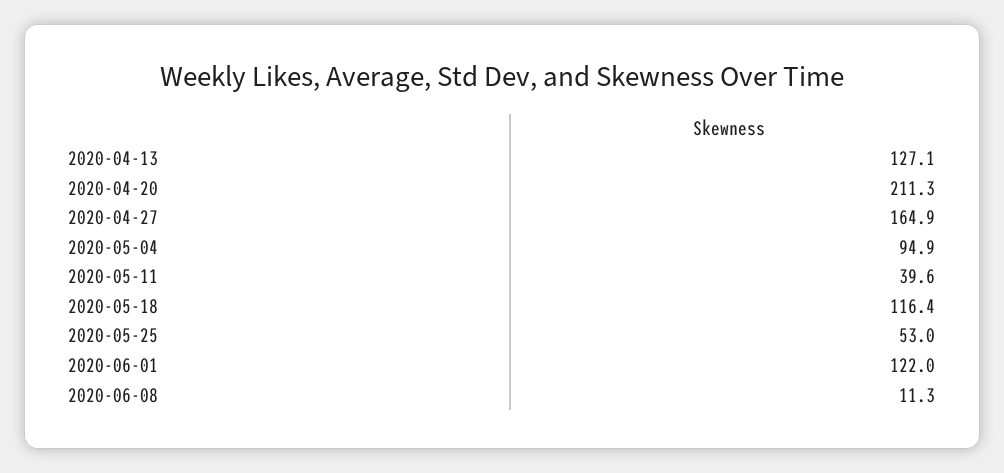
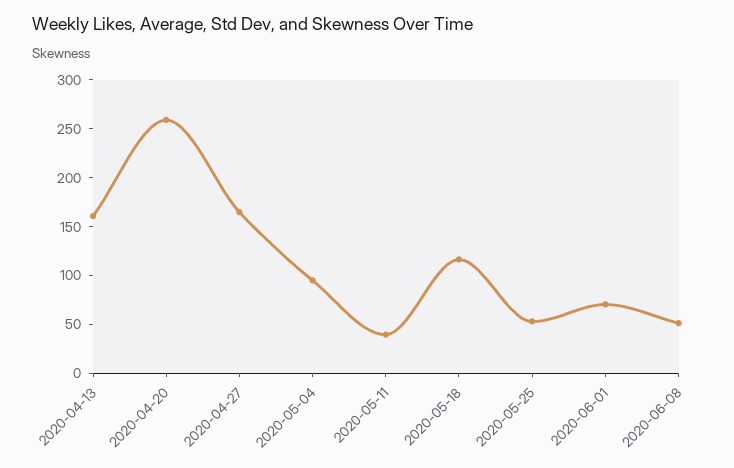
2020-04-13: 127.1 -> 160
2020-04-20: 211.3 -> 260
2020-06-01: 122 -> 70
2020-06-08: 11.3 -> 50

